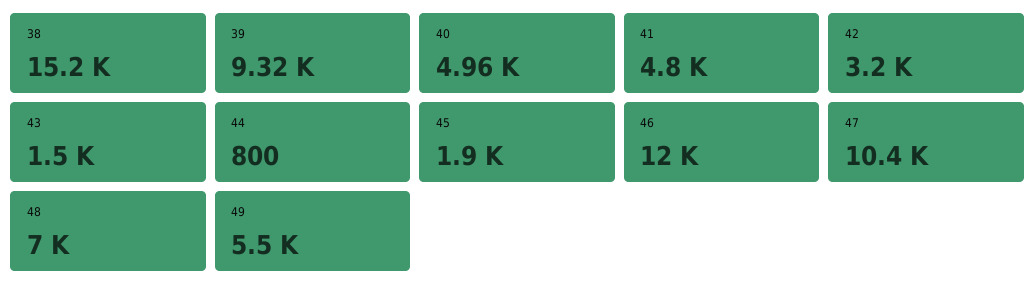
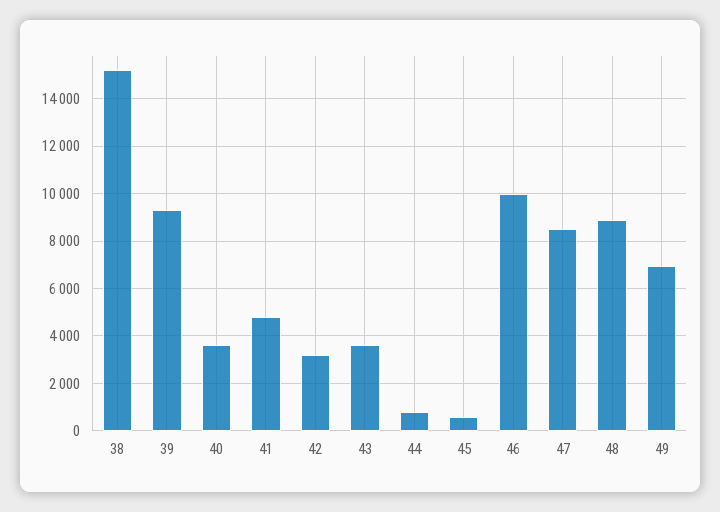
40: 4960 -> 3500
43: 1500 -> 3500
45: 1900 -> 500
46: 12000 -> 10000
47: 10400 -> 8500
48: 7000 -> 9000
49: 5500 -> 7000

